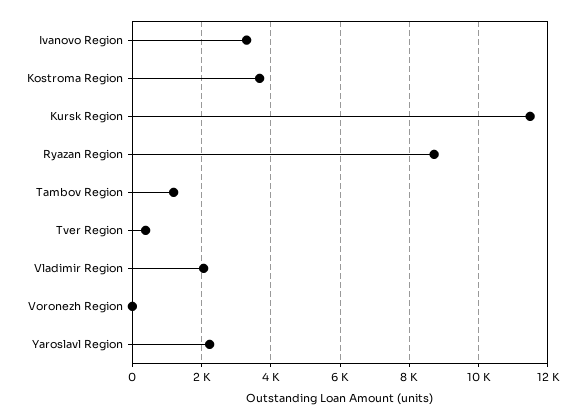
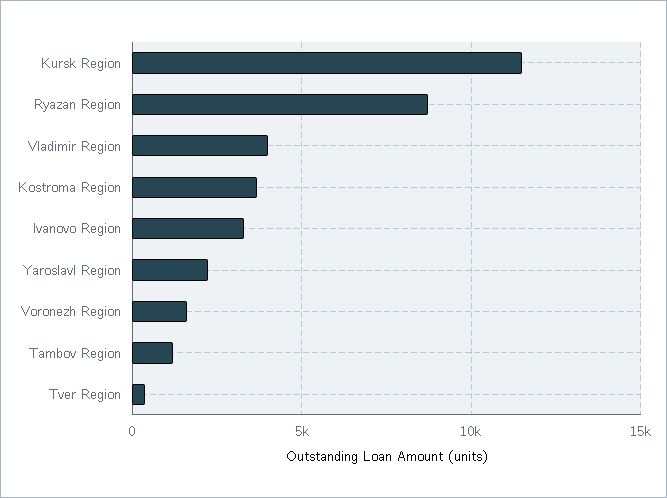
Vladimir Region: 2000 -> 4000
Voronezh Region: 0 -> 1500

